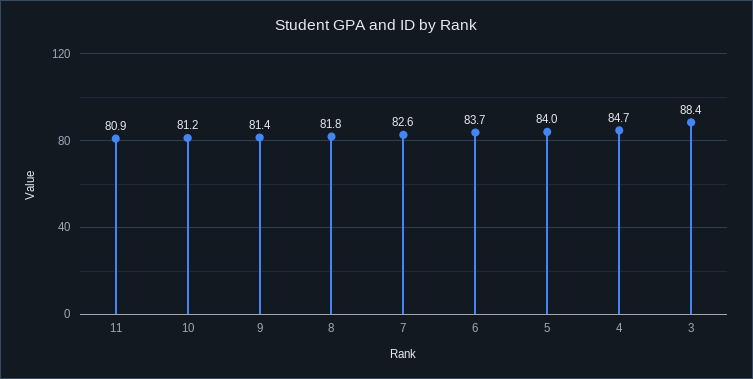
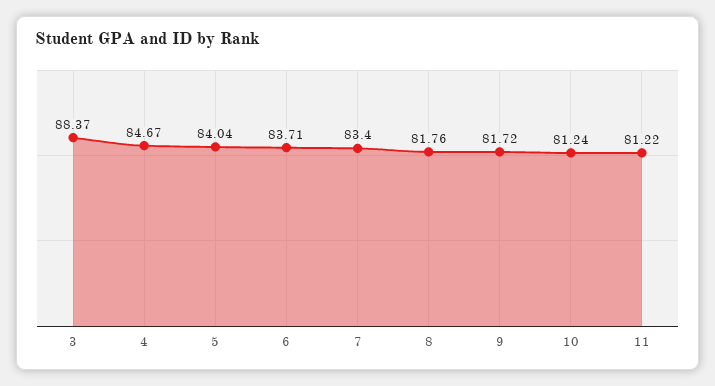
11: 80.9 -> 81.22
9: 81.4 -> 81.72
7: 82.6 -> 83.4

